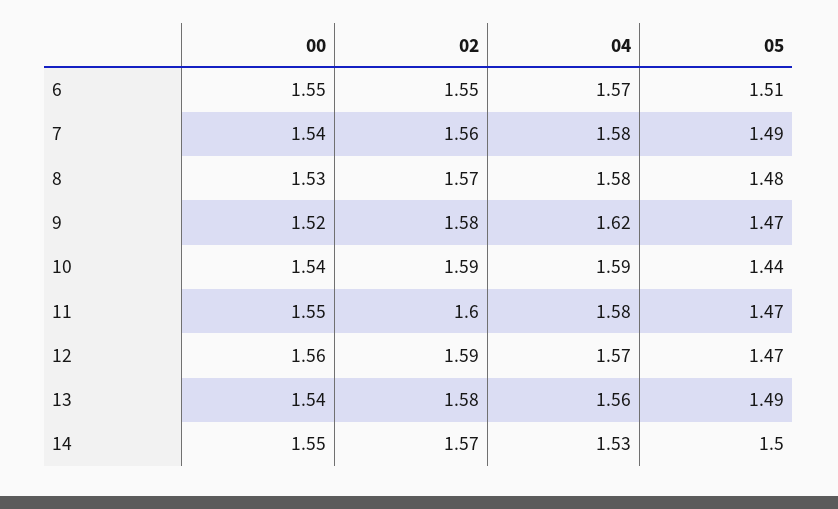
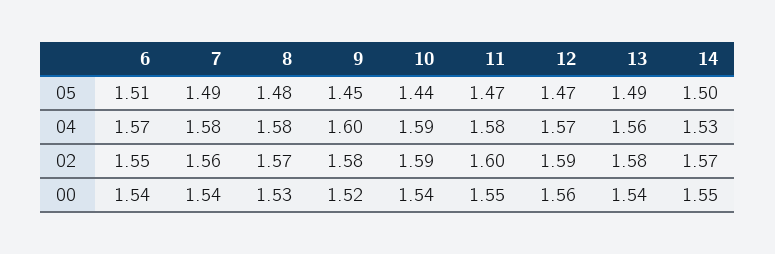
00, 6: 1.55 -> 1.54
04, 9: 1.62 -> 1.6
05, 9: 1.47 -> 1.45

